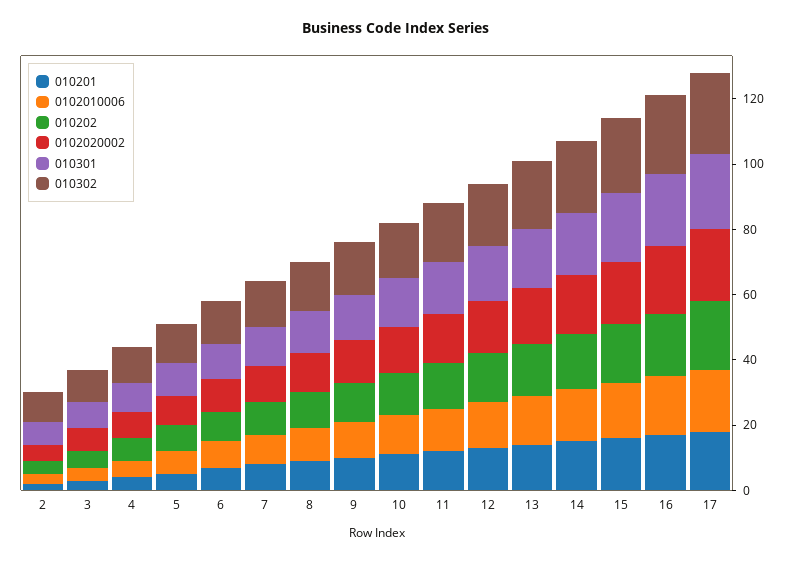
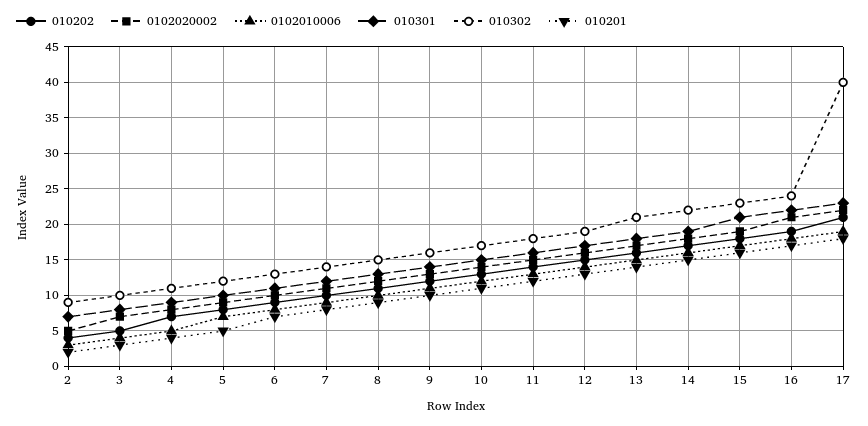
010302, 17: 25 -> 40

